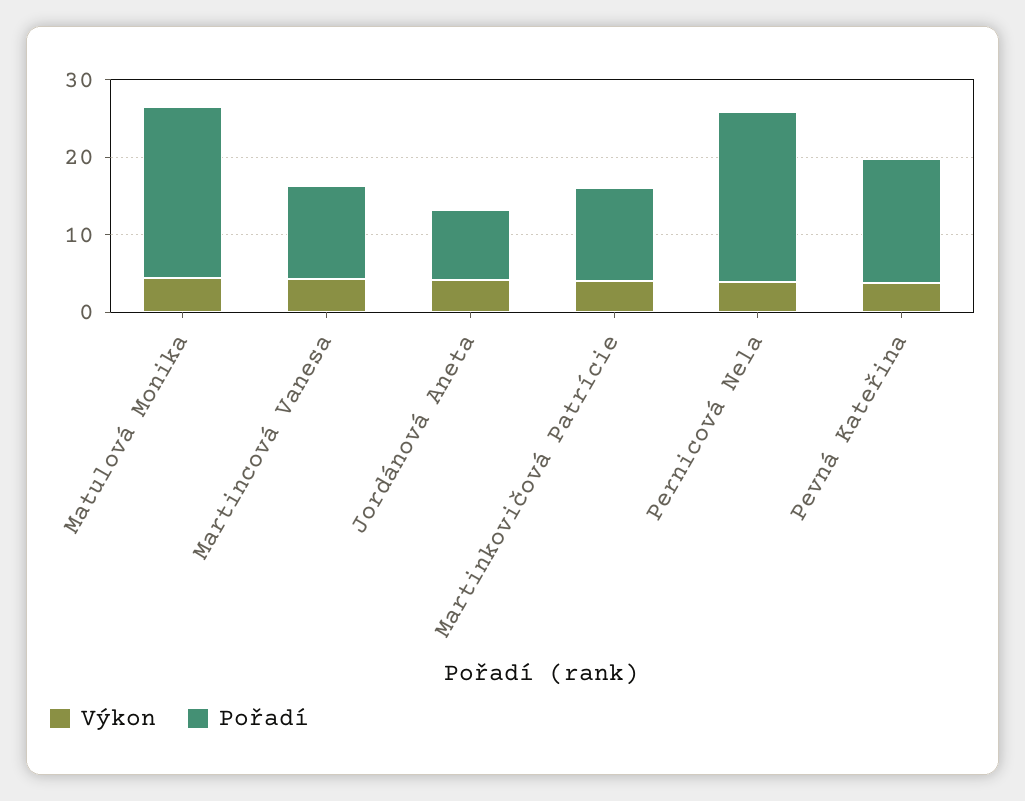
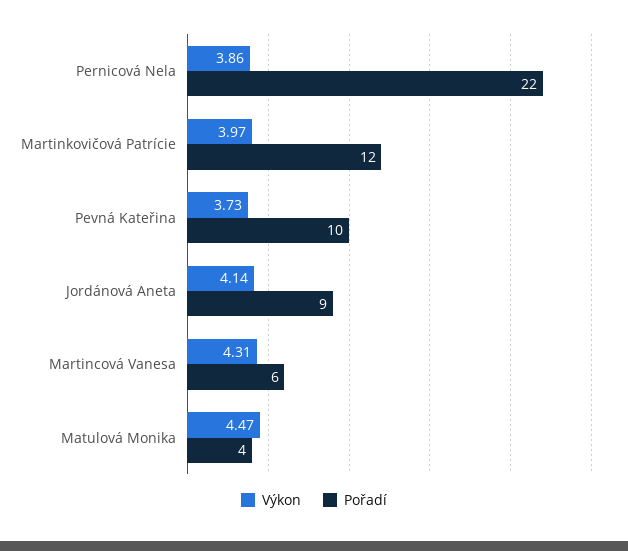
Pořadí, Matulová Monika: 22 -> 4
Pořadí, Martincová Vanesa: 12 -> 6
Pořadí, Pevná Kateřina: 16 -> 10

